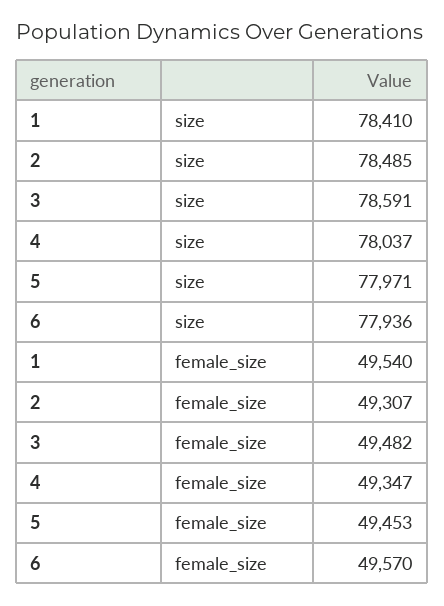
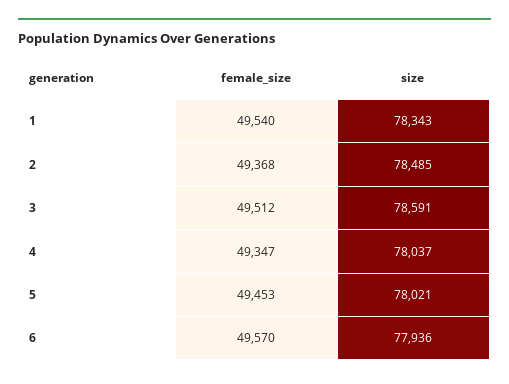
1, size: 78410 -> 78343
5, size: 77971 -> 78021
2, female_size: 49307 -> 49368
3, female_size: 49482 -> 49512

